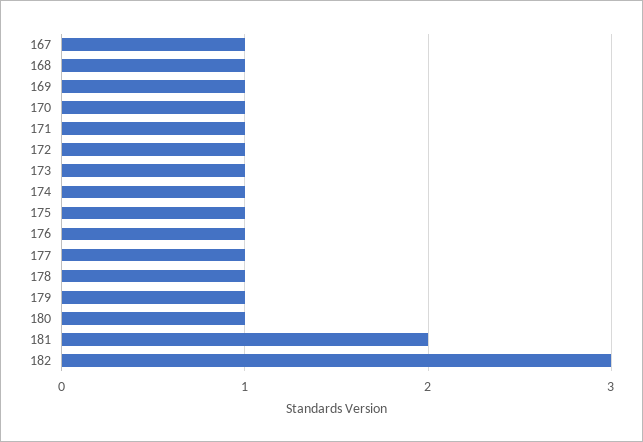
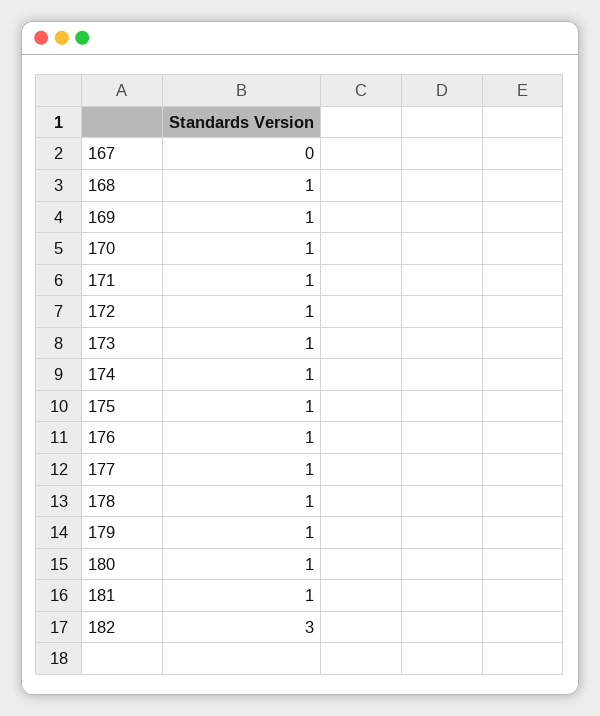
167: 1 -> 0
181: 2 -> 1

